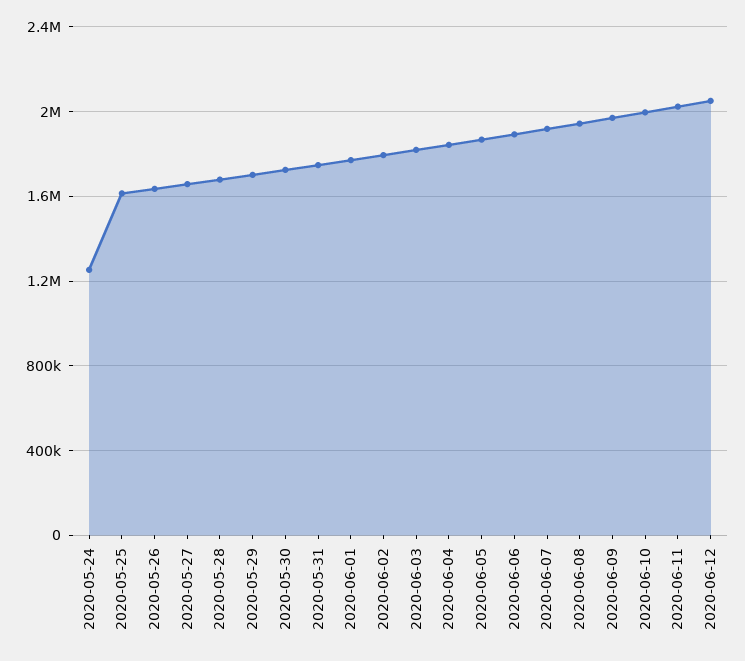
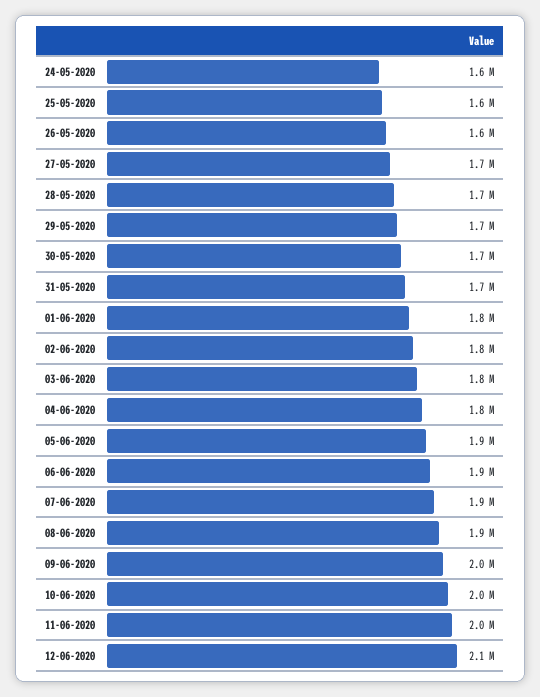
2020-05-24: 1250000 -> 1600000

